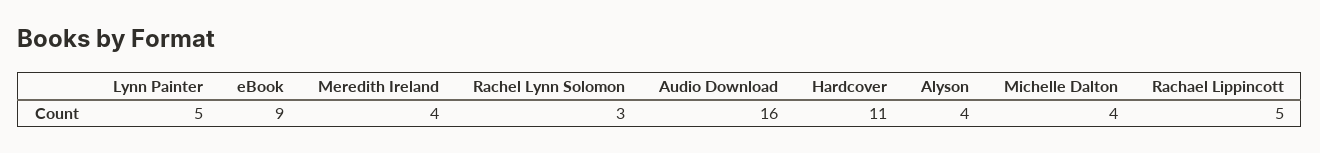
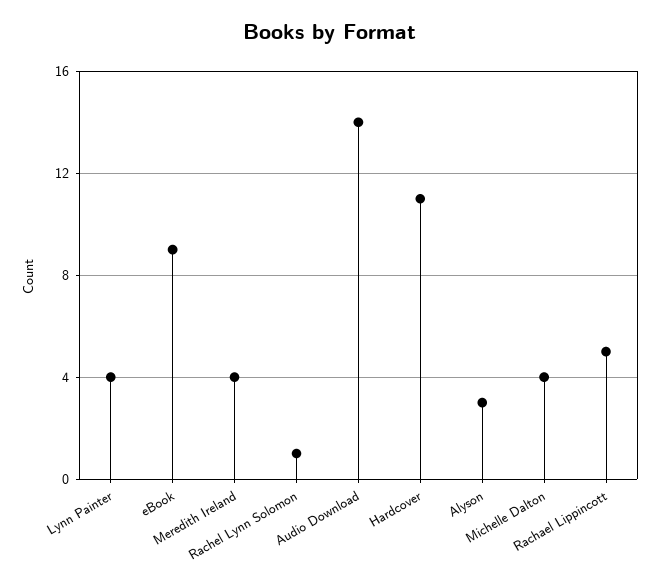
Lynn Painter: 5 -> 4
Rachel Lynn Solomon: 3 -> 1
Audio Download: 16 -> 14
Alyson: 4 -> 3

